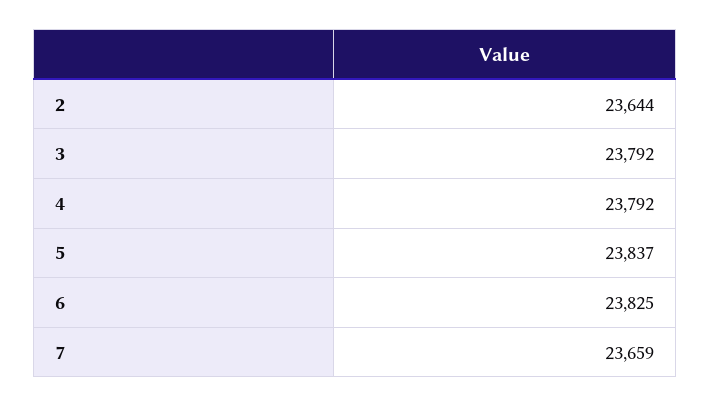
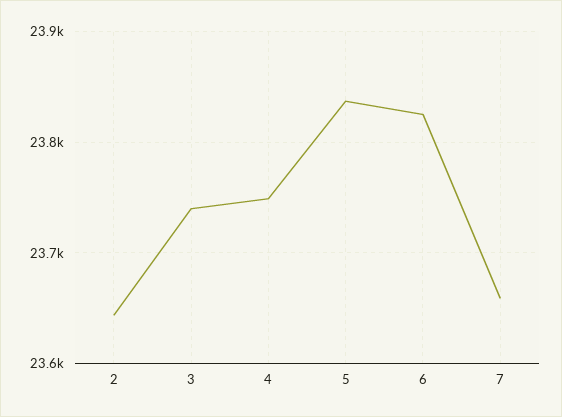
3: 23792 -> 23740
4: 23792 -> 23750

